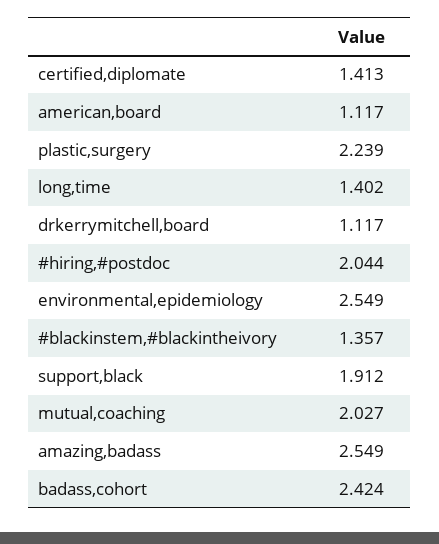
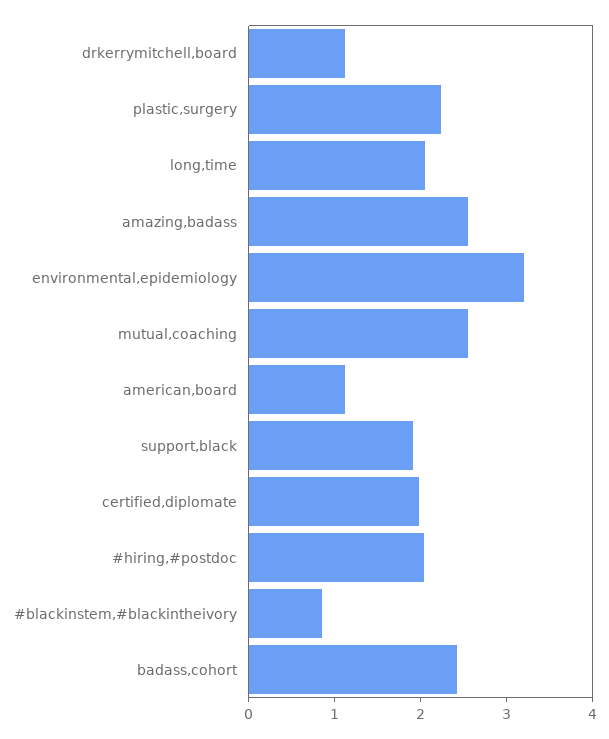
certified,diplomate: 1.413 -> 2
long,time: 1.402 -> 2
environmental,epidemiology: 2.549 -> 3.2
#blackinstem,#blackintheivory: 1.357 -> 0.8
mutual,coaching: 2.027 -> 2.6

